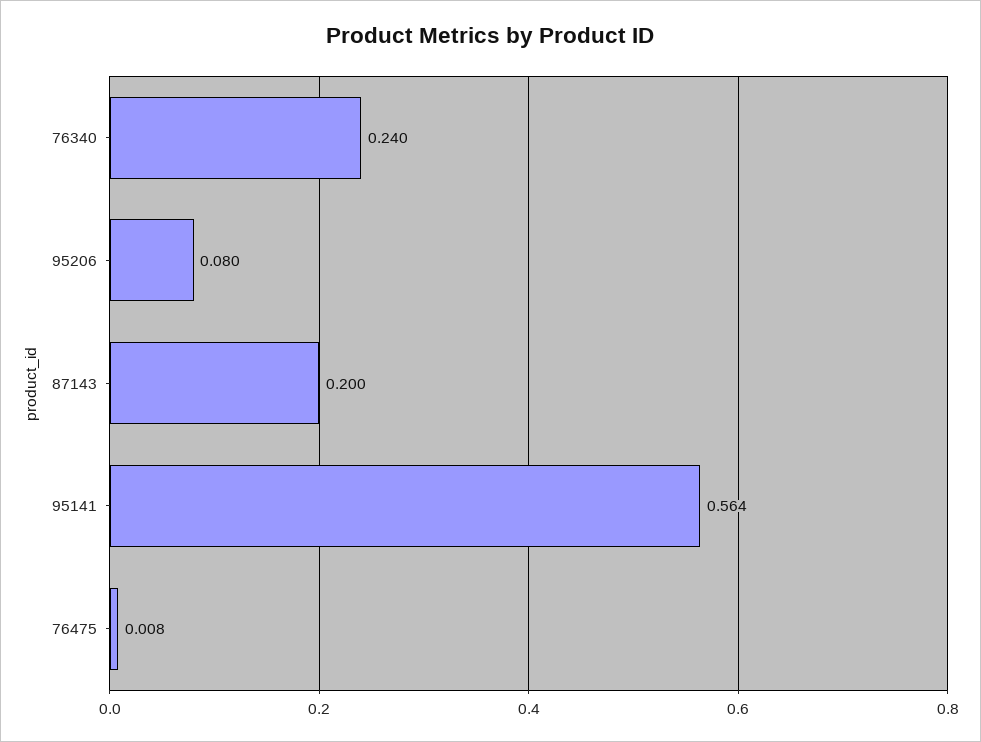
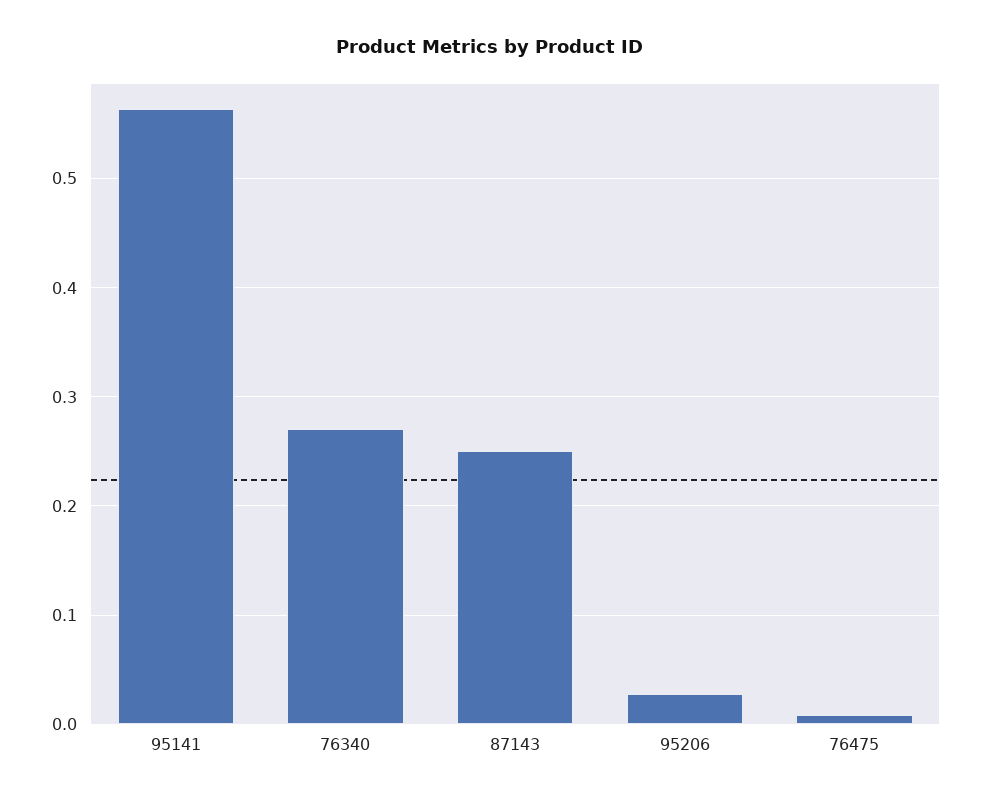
76340: 0.24 -> 0.27
95206: 0.08 -> 0.03
87143: 0.2 -> 0.25

